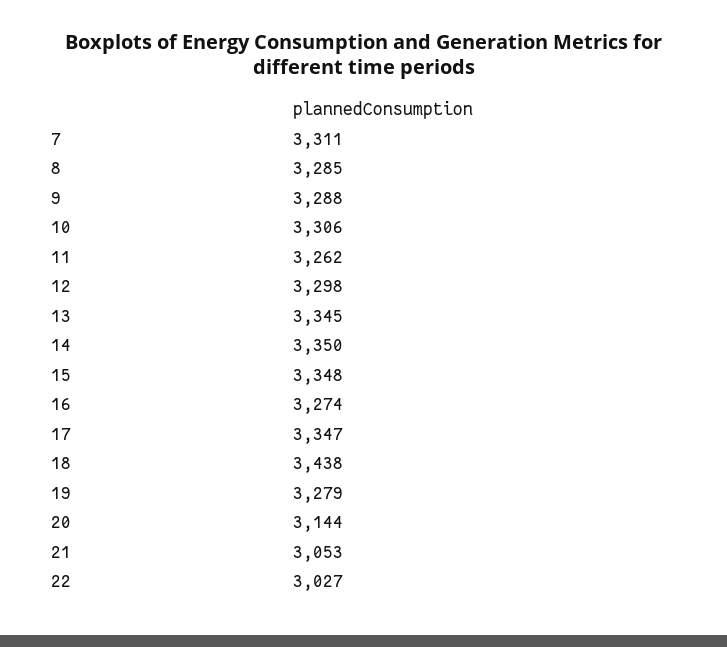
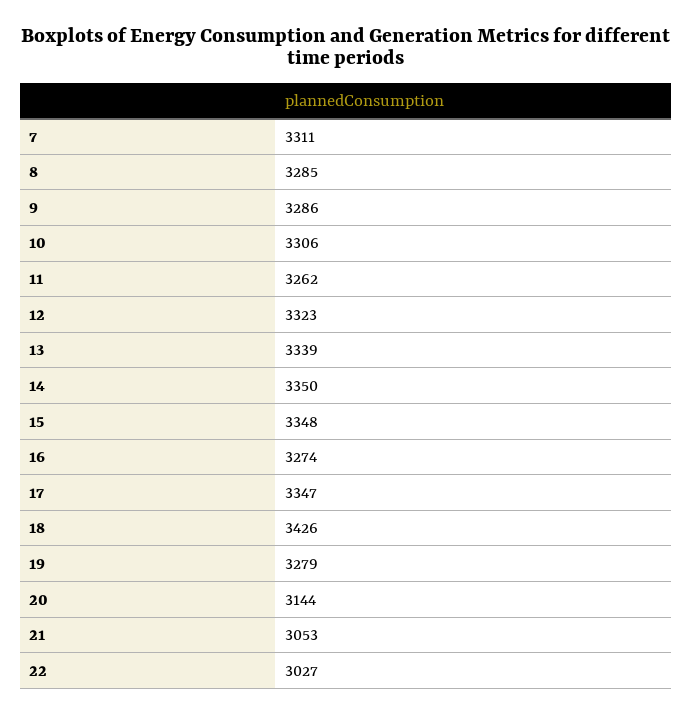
9: 3288 -> 3286
12: 3298 -> 3323
13: 3345 -> 3339
18: 3438 -> 3426

